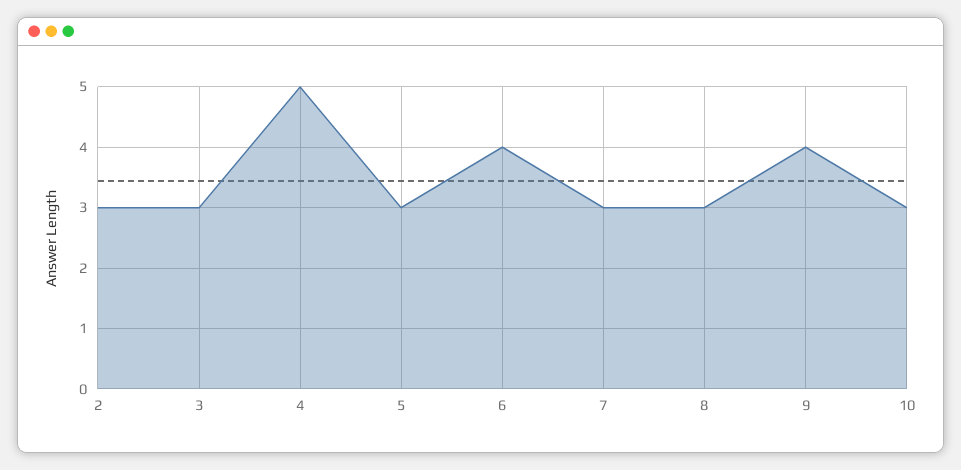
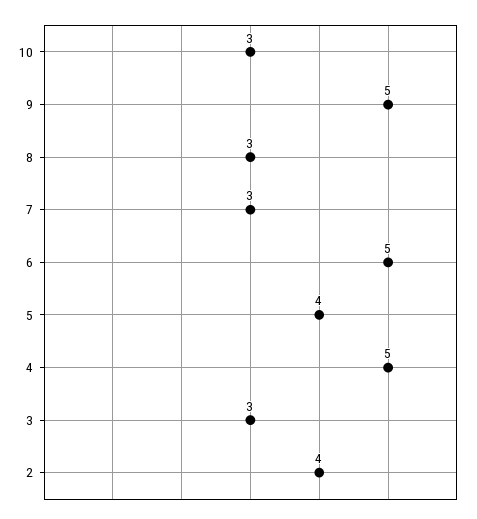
2: 3 -> 4
5: 3 -> 4
6: 4 -> 5
9: 4 -> 5

